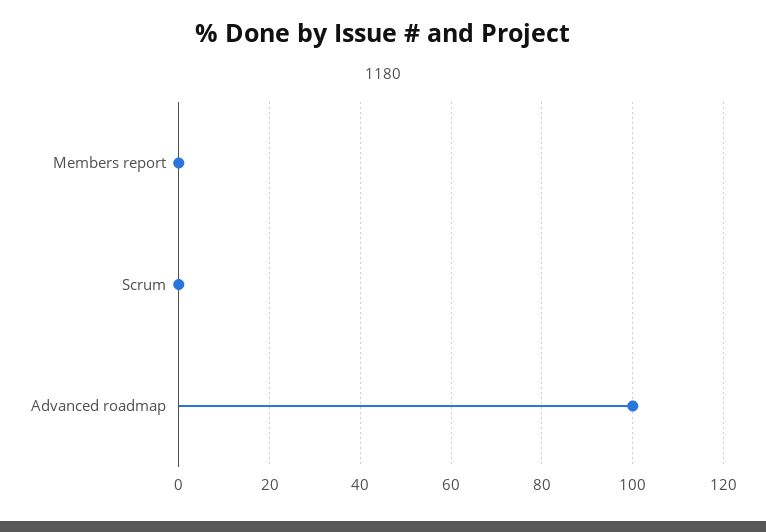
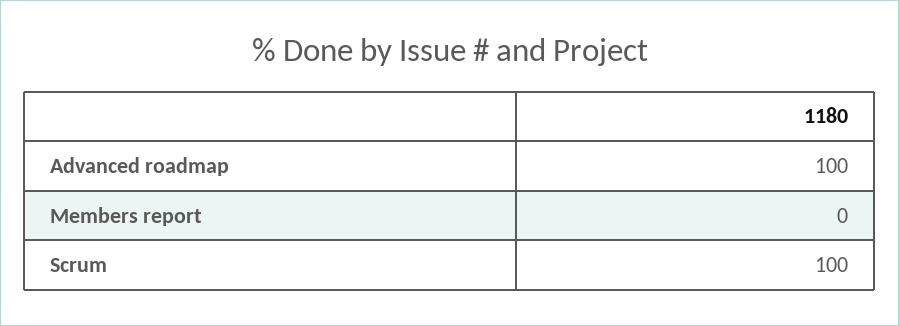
Scrum: 0 -> 100

